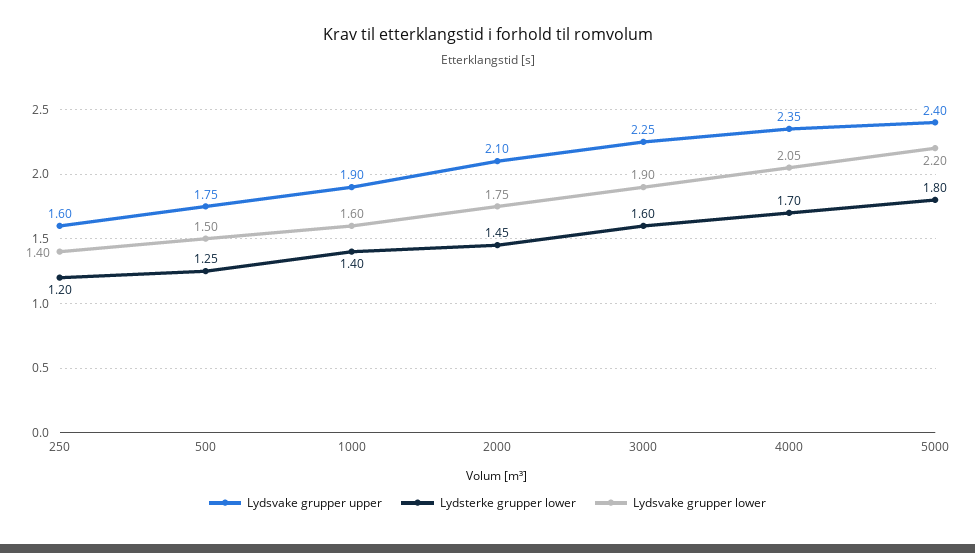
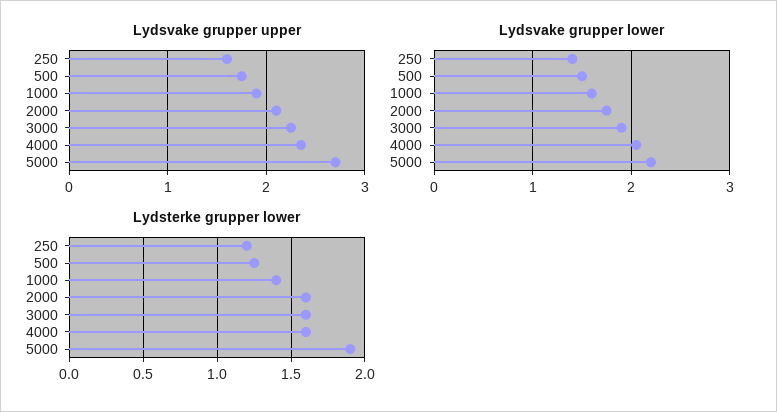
Lydsterke grupper lower, 2000: 1.45 -> 1.6
Lydsterke grupper lower, 4000: 1.7 -> 1.6
Lydsvake grupper upper, 5000: 2.4 -> 2.7
Lydsterke grupper lower, 5000: 1.8 -> 1.9

